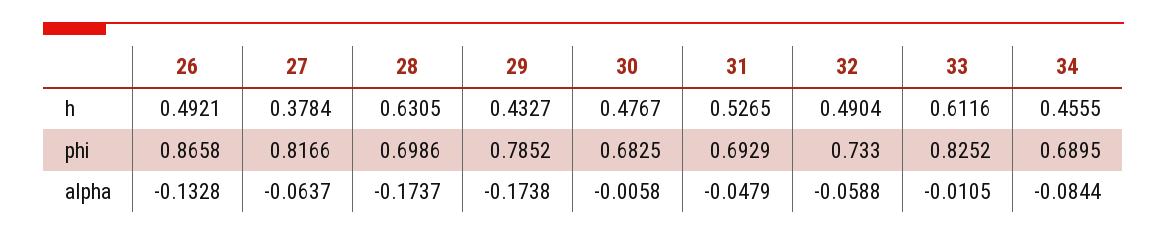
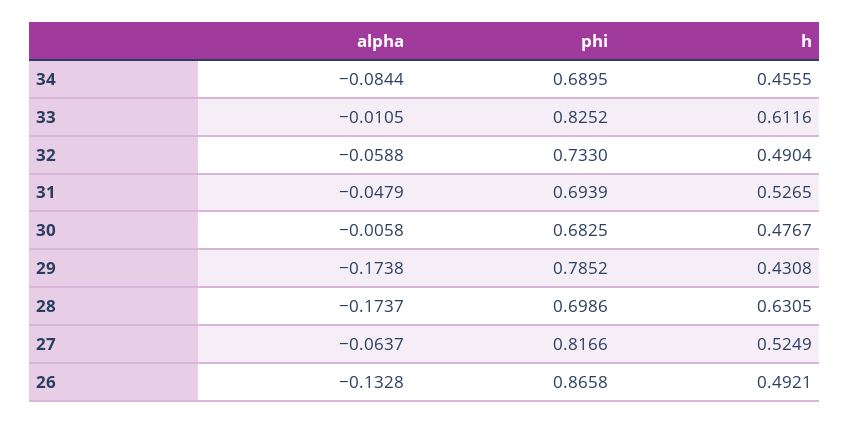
27, h: 0.3784 -> 0.5249
29, h: 0.4327 -> 0.4308
31, phi: 0.6929 -> 0.6939

